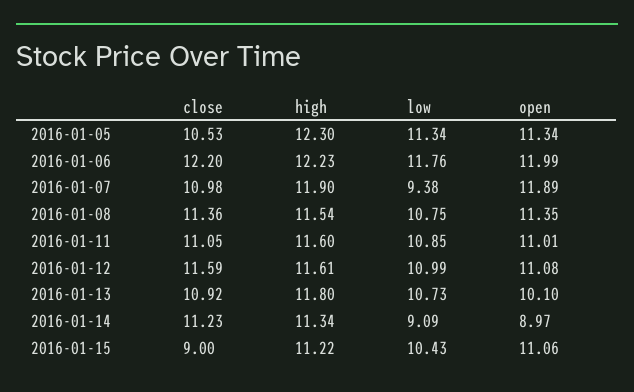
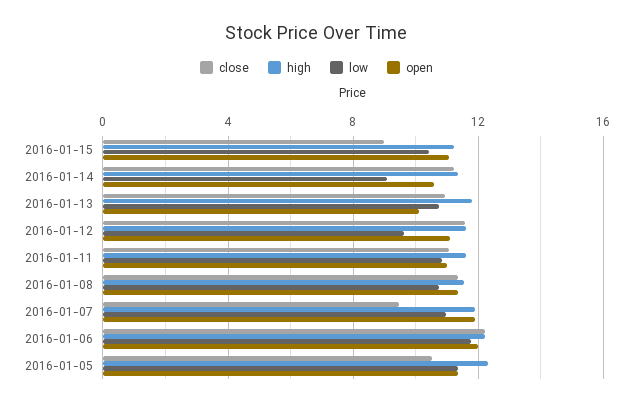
close, 2016-01-07: 10.98 -> 9.5
low, 2016-01-07: 9.38 -> 11
low, 2016-01-12: 10.99 -> 9.5
open, 2016-01-14: 8.97 -> 10.5

